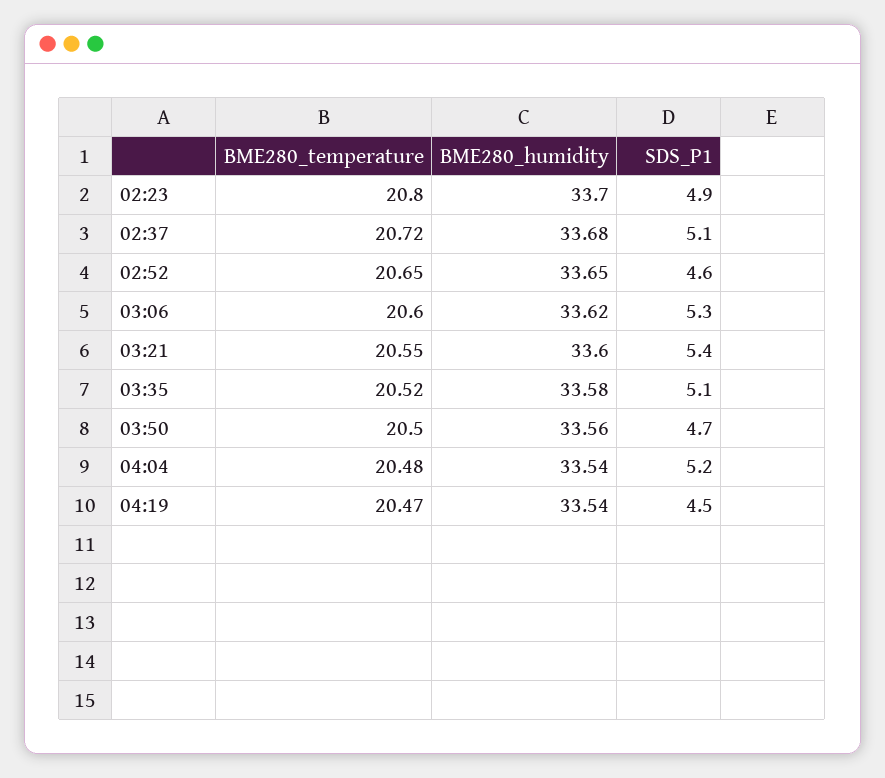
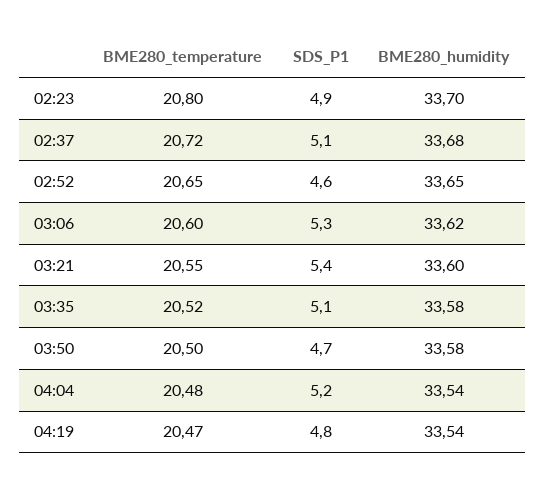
BME280_humidity, 03:50: 33.56 -> 33.58
SDS_P1, 04:19: 4.5 -> 4.8

